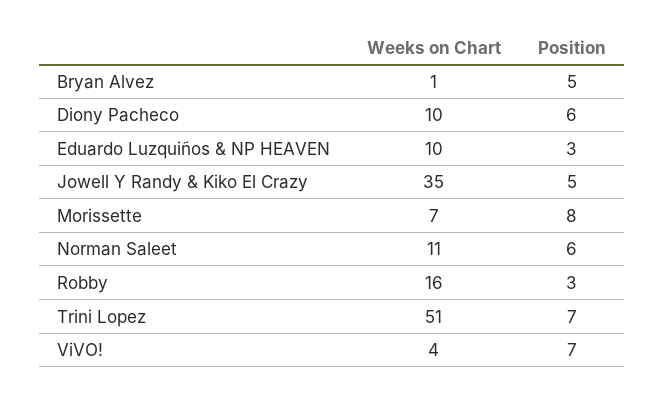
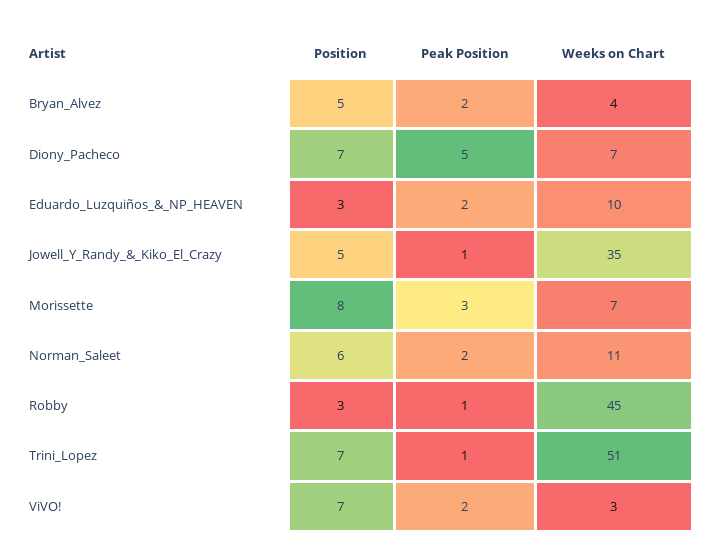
Weeks on Chart, Bryan Alvez: 1 -> 4
Weeks on Chart, Diony Pacheco: 10 -> 7
Position, Diony Pacheco: 6 -> 7
Weeks on Chart, Robby: 16 -> 45
Weeks on Chart, ViVO!: 4 -> 3
Peak Position, Bryan Alvez: none -> 2
Peak Position, Diony Pacheco: none -> 5
Peak Position, Eduardo Luzquiños & NP HEAVEN: none -> 2
Peak Position, Jowell Y Randy & Kiko El Crazy: none -> 1
Peak Position, Morissette: none -> 3
Peak Position, Norman Saleet: none -> 2
Peak Position, Robby: none -> 1
Peak Position, Trini Lopez: none -> 1
Peak Position, ViVO!: none -> 2

